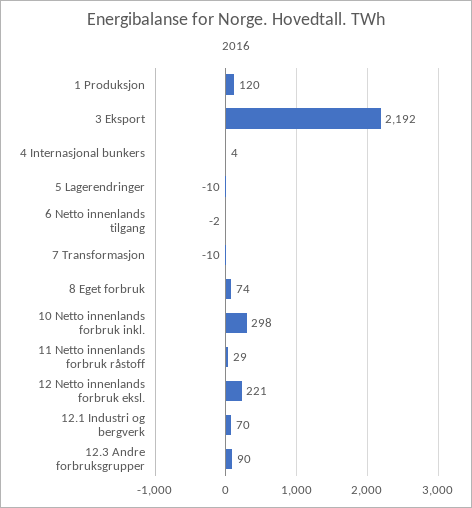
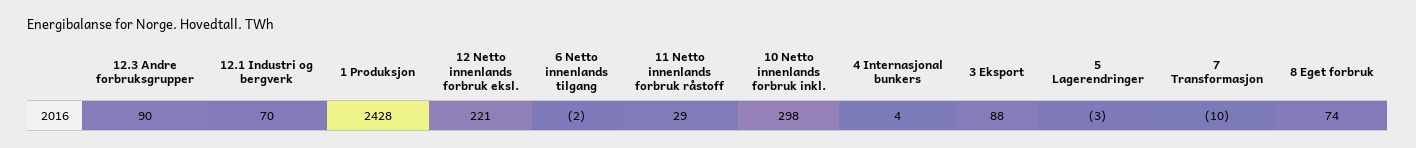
1 Produksjon: 120 -> 2428
3 Eksport: 2192 -> 88
5 Lagerendringer: -10 -> -3

